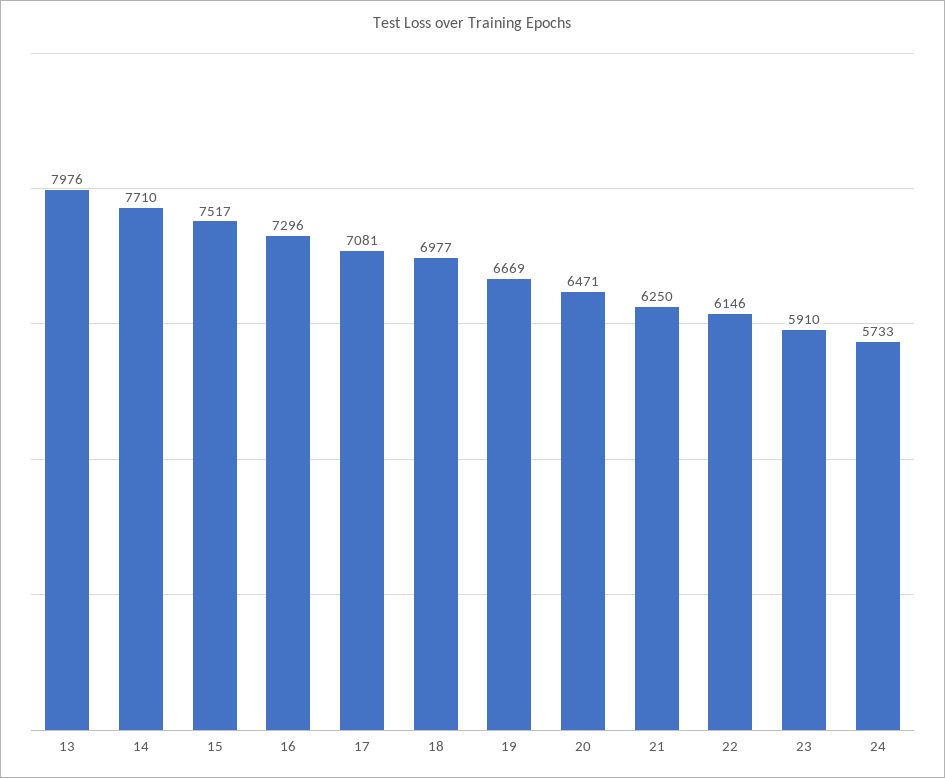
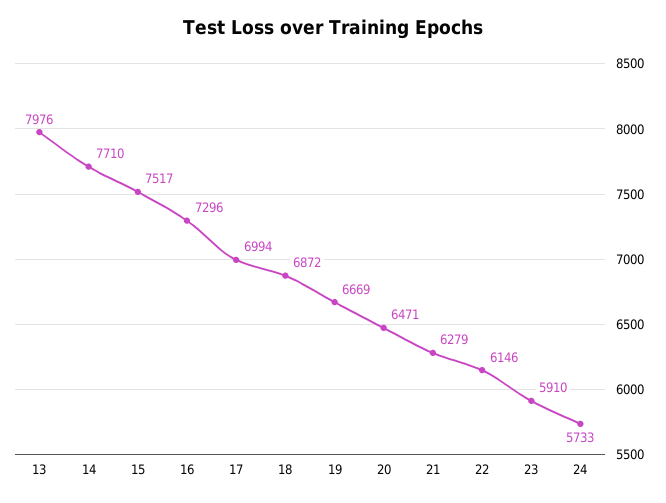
17: 7081 -> 6994
18: 6977 -> 6872
21: 6250 -> 6279

